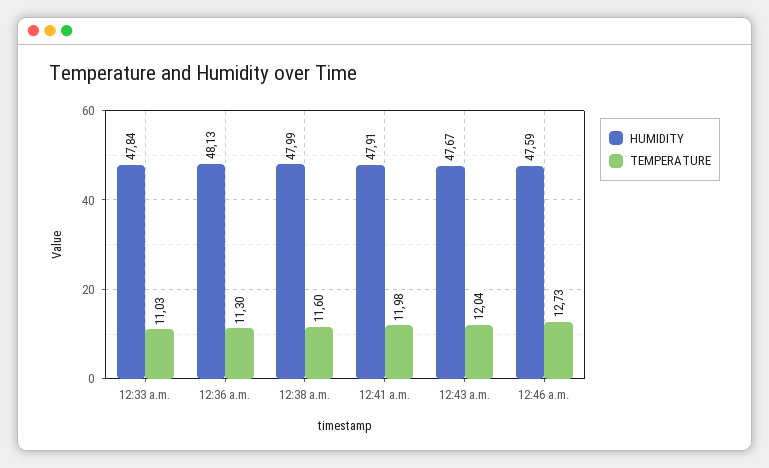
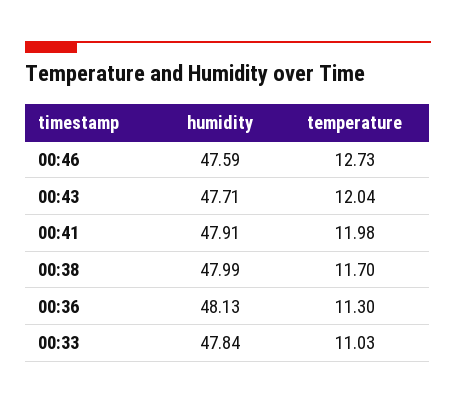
TEMPERATURE, 12:38 a.m.: 11.6 -> 11.7
HUMIDITY, 12:43 a.m.: 47.67 -> 47.71

